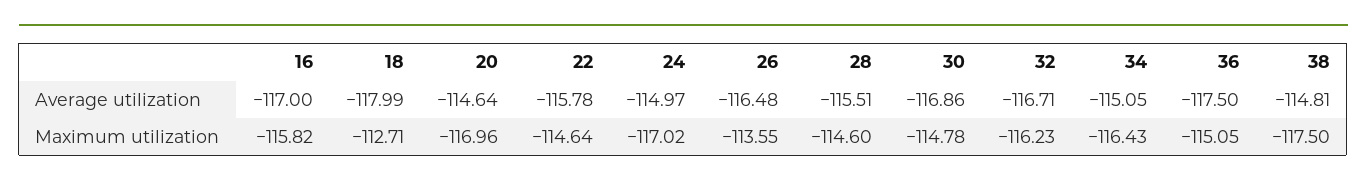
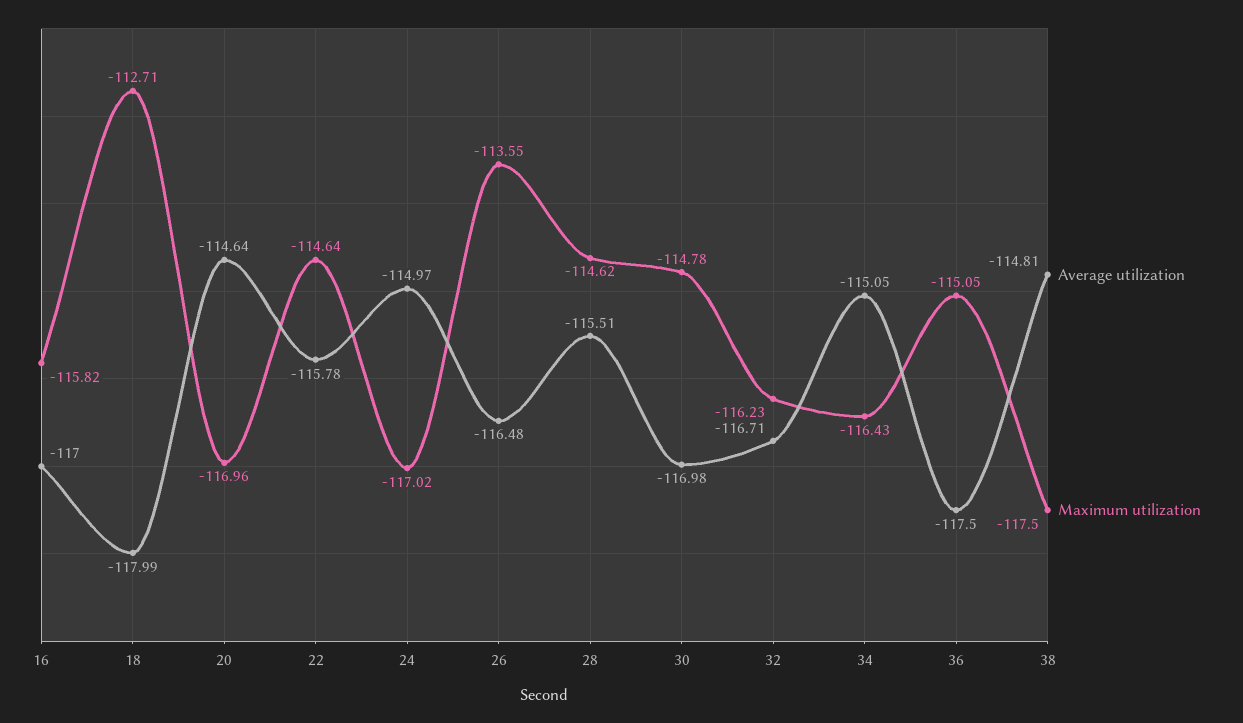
Average utilization, 30: -116.86 -> -116.98
Maximum utilization, 28: -114.6 -> -114.62

